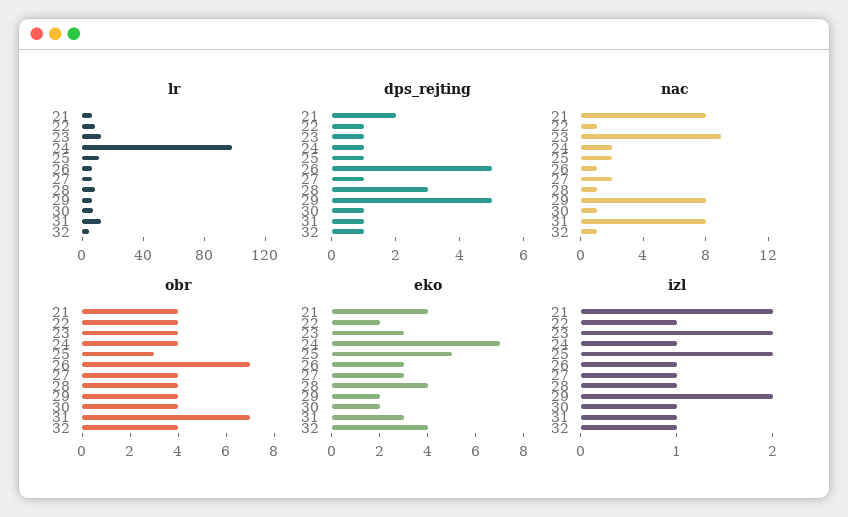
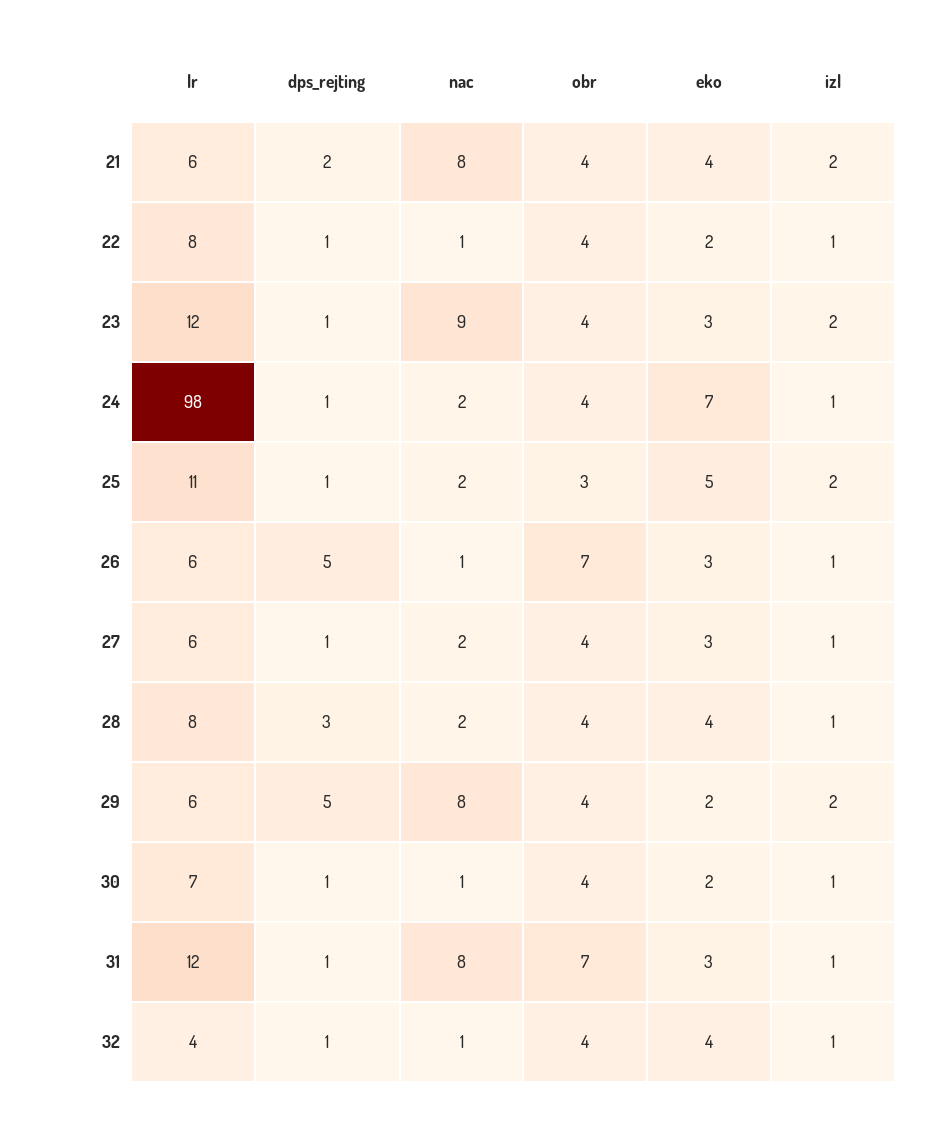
nac, 28: 1 -> 2

